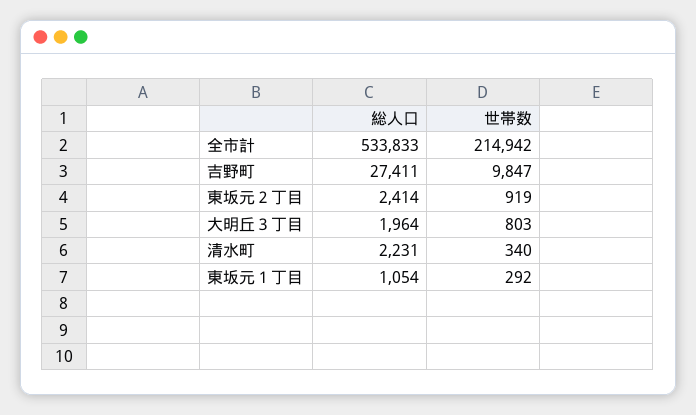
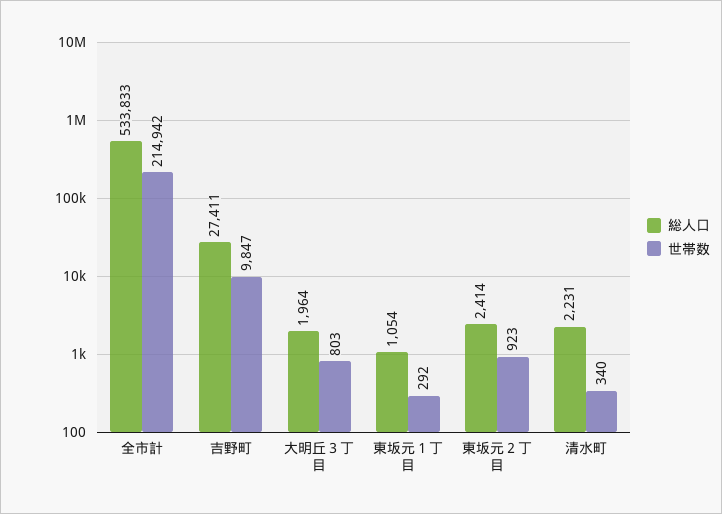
世帯数, 東坂元２丁目: 919 -> 923

